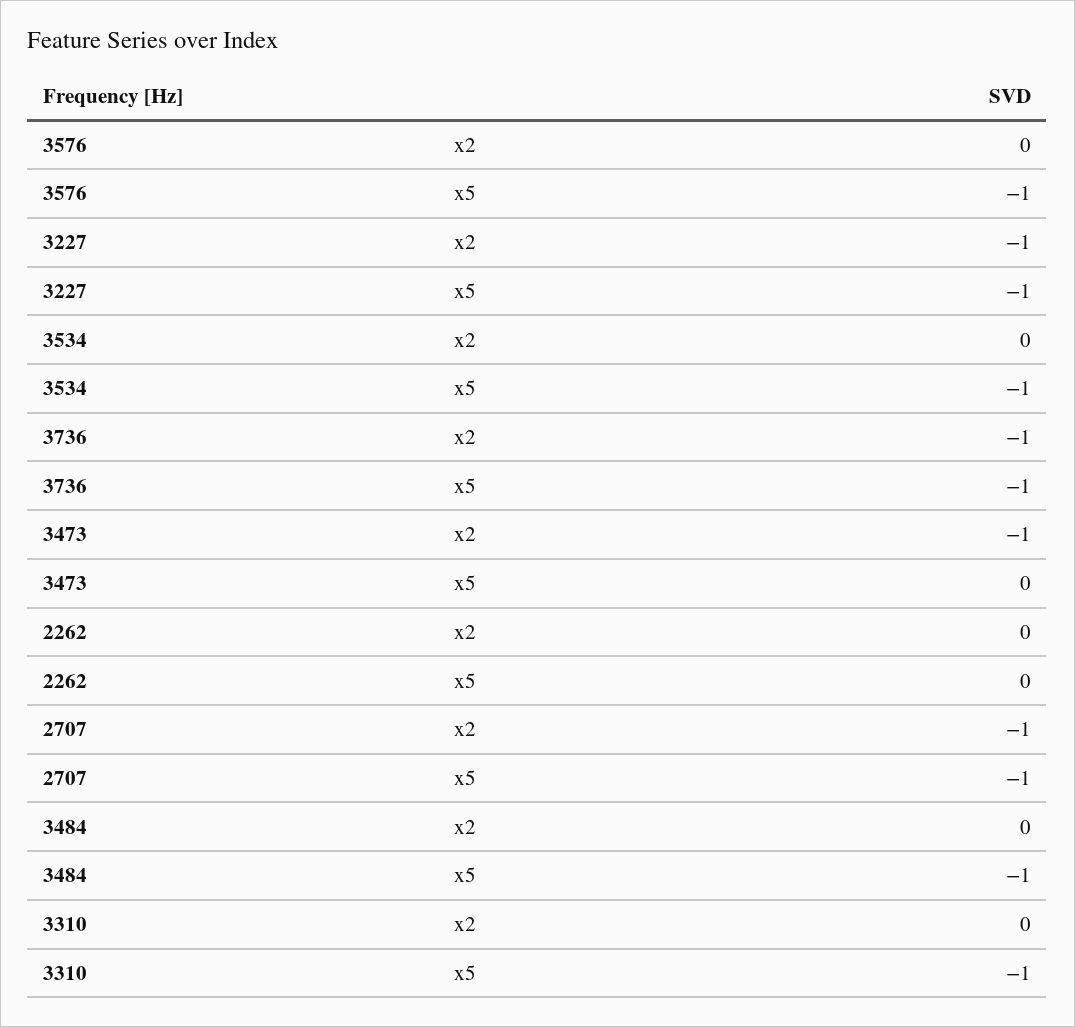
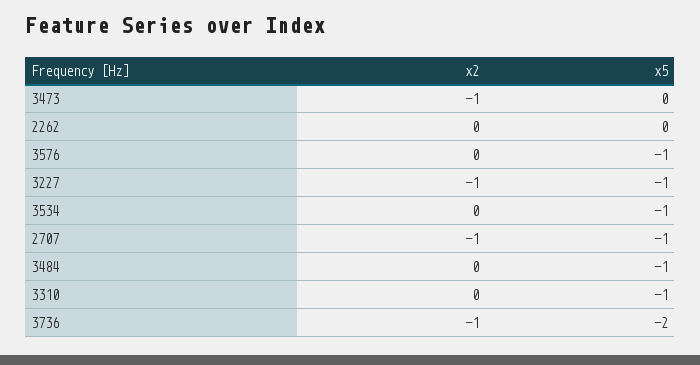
3736, x5: -1 -> -2

